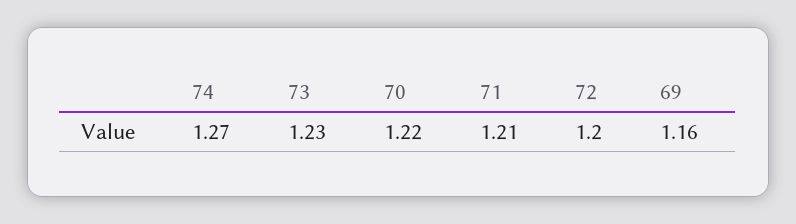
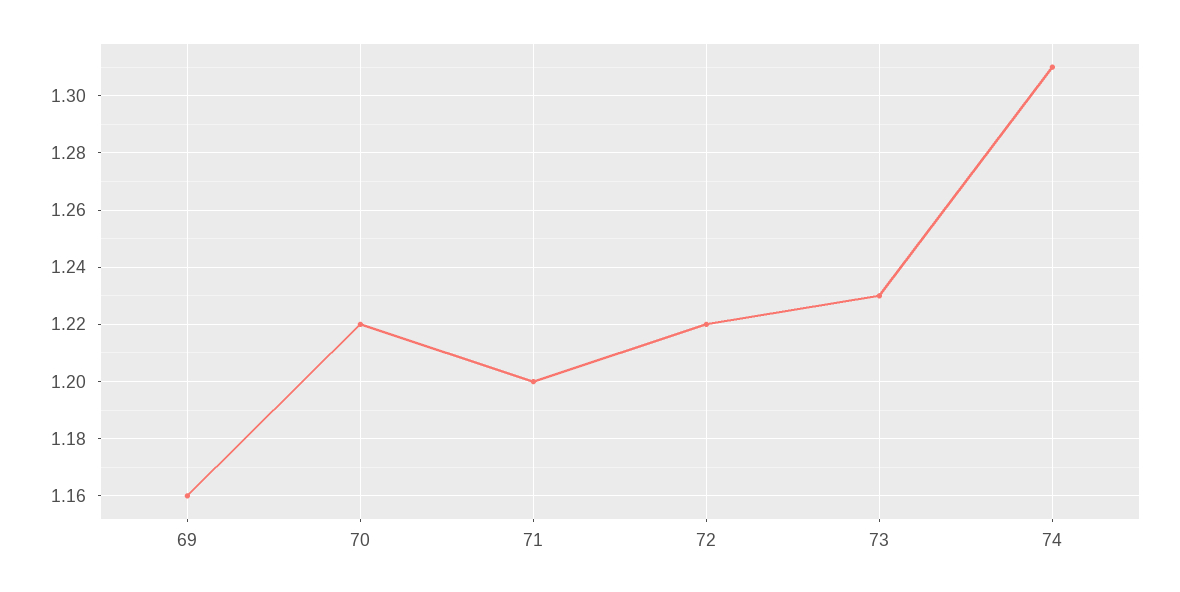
74: 1.27 -> 1.31
71: 1.21 -> 1.2
72: 1.2 -> 1.22

